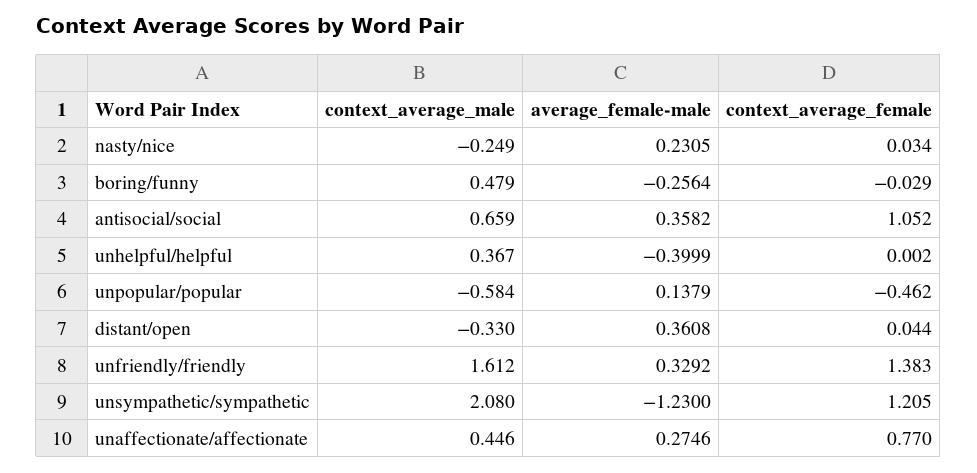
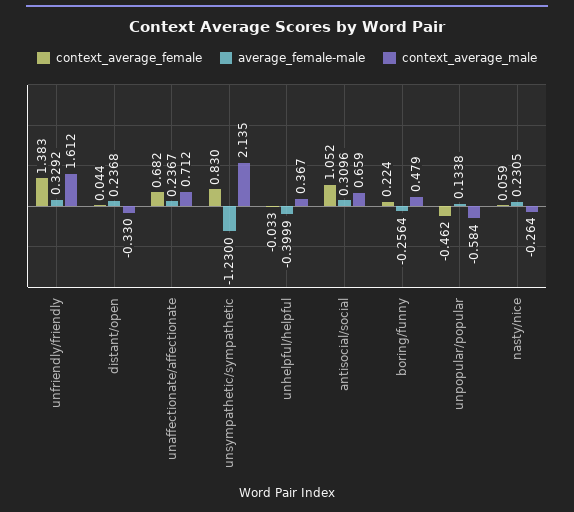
context_average_male, nasty/nice: -0.249 -> -0.264
context_average_female, nasty/nice: 0.034 -> 0.059
context_average_female, boring/funny: -0.029 -> 0.224
average_female-male, antisocial/social: 0.3582 -> 0.3096
context_average_female, unhelpful/helpful: 0.002 -> -0.033
average_female-male, unpopular/popular: 0.1379 -> 0.1338
average_female-male, distant/open: 0.3608 -> 0.2368
context_average_male, unsympathetic/sympathetic: 2.08 -> 2.135
context_average_female, unsympathetic/sympathetic: 1.205 -> 0.83
context_average_male, unaffectionate/affectionate: 0.446 -> 0.712
average_female-male, unaffectionate/affectionate: 0.2746 -> 0.2367
context_average_female, unaffectionate/affectionate: 0.77 -> 0.682

